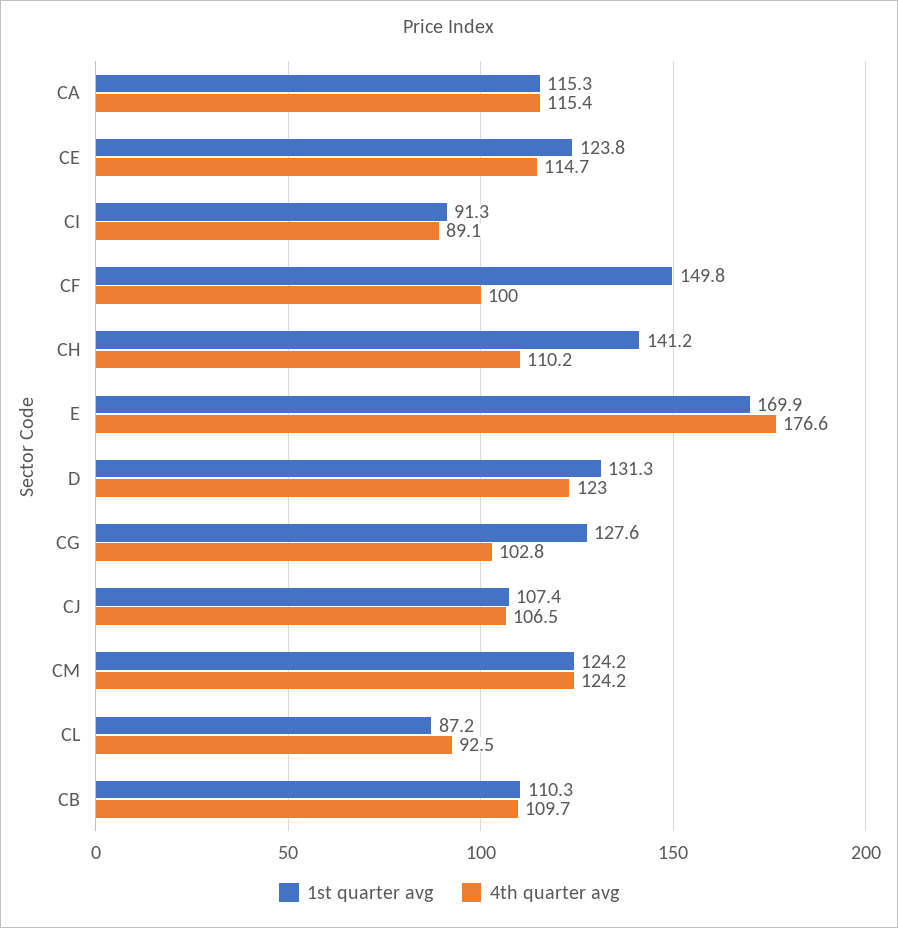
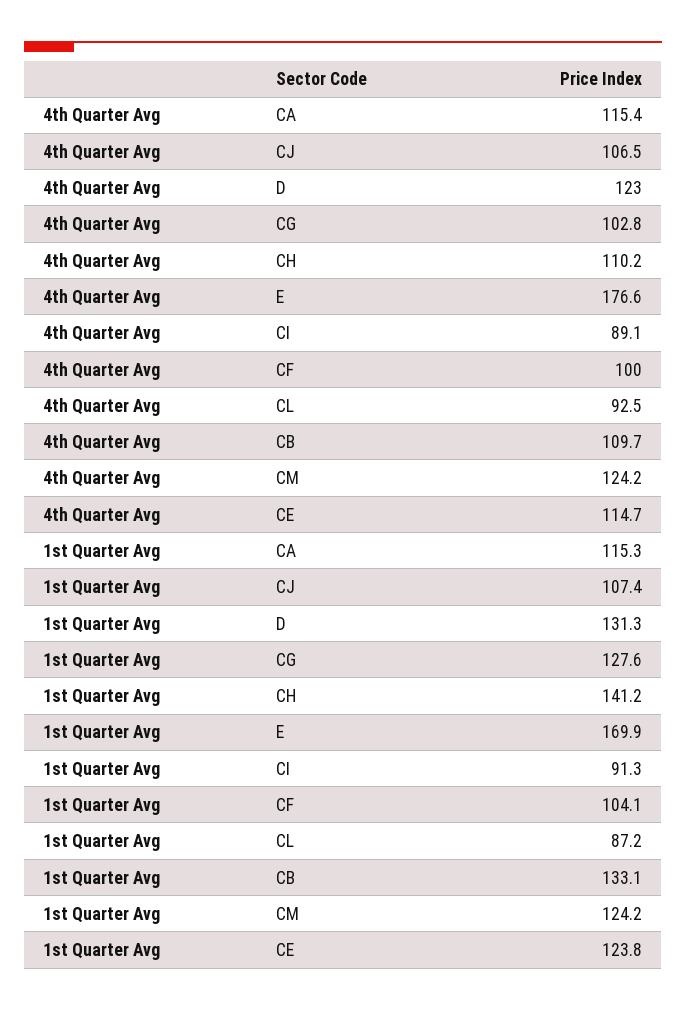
1st quarter avg, CF: 149.8 -> 104.1
1st quarter avg, CB: 110.3 -> 133.1

